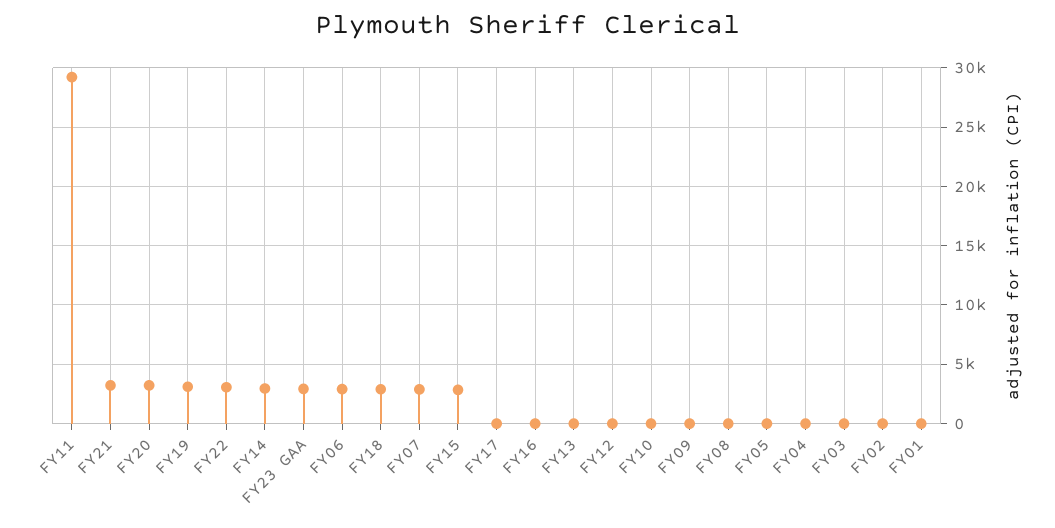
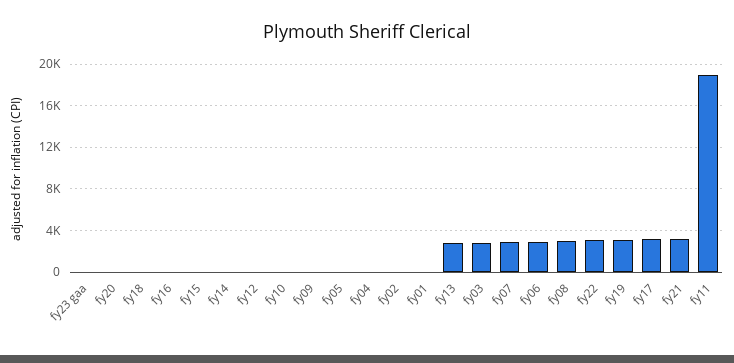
FY11: 29000 -> 19000
FY20: 3000 -> 0
FY14: 3000 -> 0
FY23 GAA: 3000 -> 0
FY18: 3000 -> 0
FY15: 3000 -> 0
FY17: 0 -> 3000
FY13: 0 -> 3000
FY08: 0 -> 3000
FY03: 0 -> 3000

